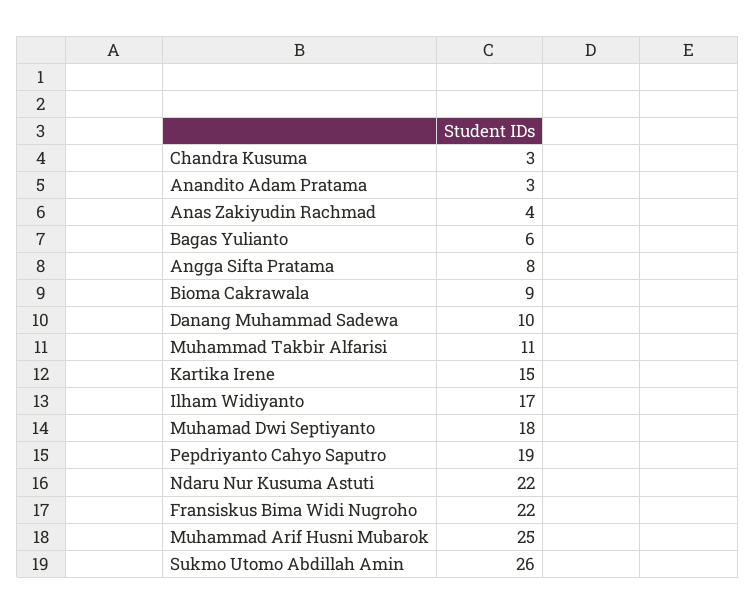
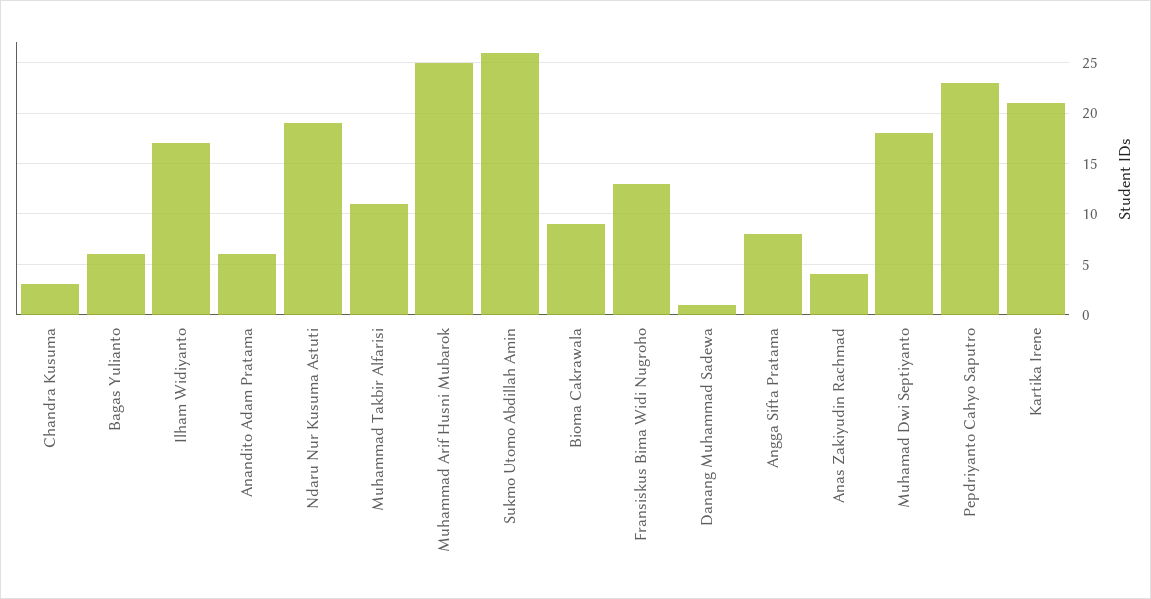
Anandito Adam Pratama: 3 -> 6
Danang Muhammad Sadewa: 10 -> 1
Kartika Irene: 15 -> 21
Pepdriyanto Cahyo Saputro: 19 -> 23
Ndaru Nur Kusuma Astuti: 22 -> 19
Fransiskus Bima Widi Nugroho: 22 -> 13

